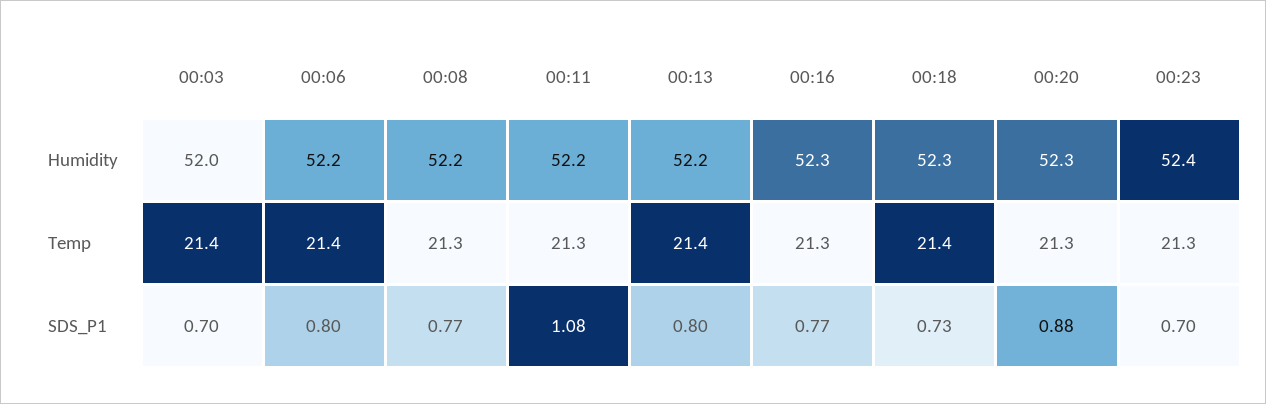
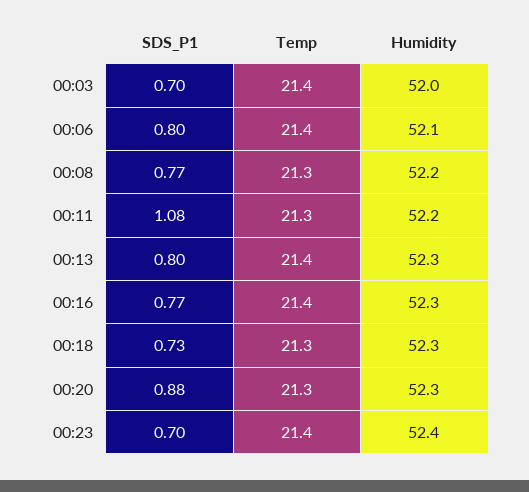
00:06, Humidity: 52.2 -> 52.1
00:13, Humidity: 52.2 -> 52.3
00:16, Temp: 21.3 -> 21.4
00:18, Temp: 21.4 -> 21.3
00:23, Temp: 21.3 -> 21.4

